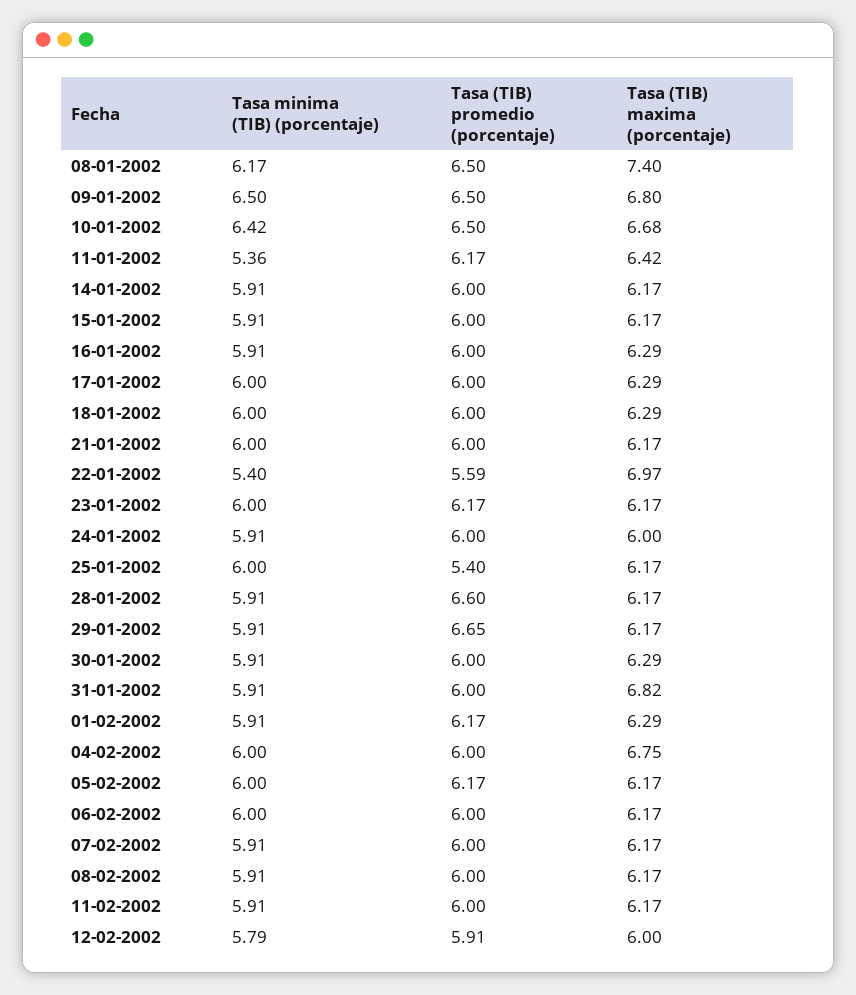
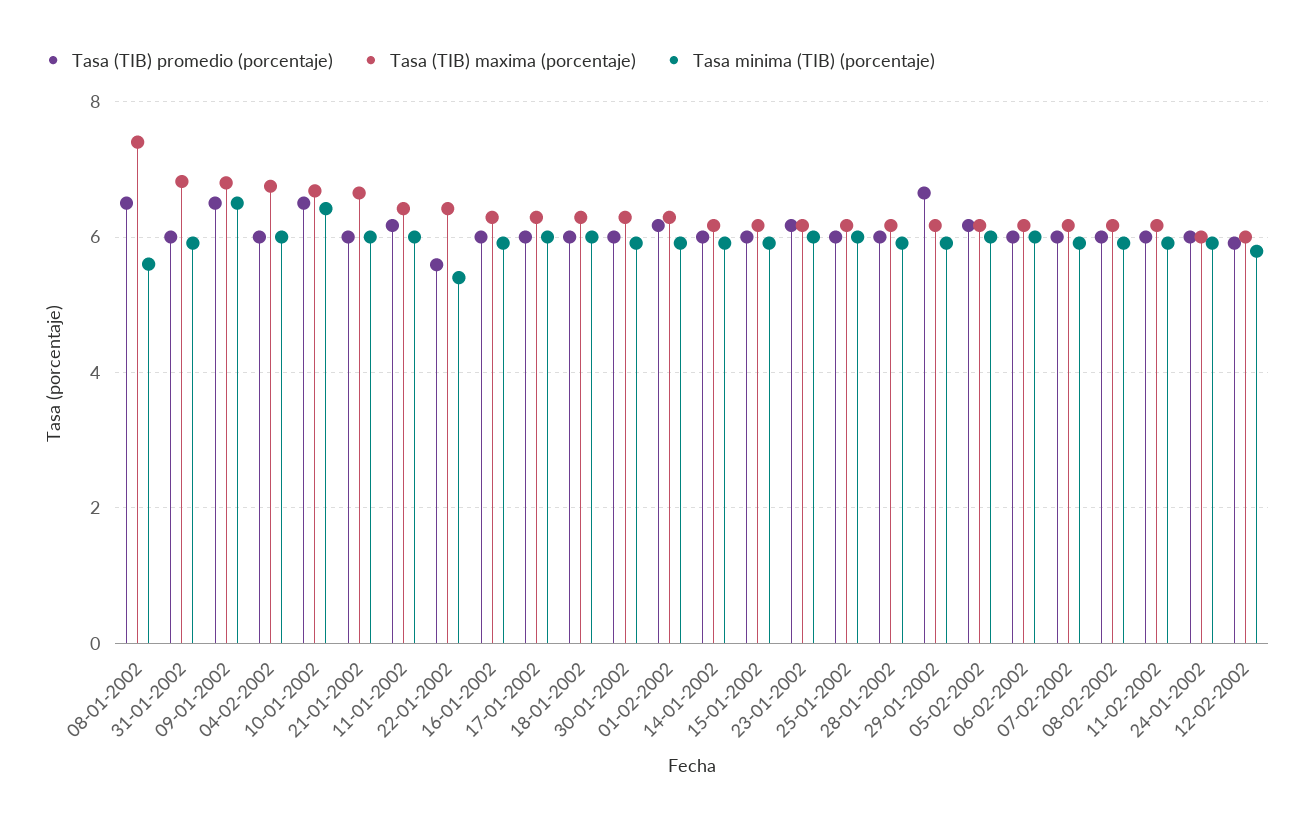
Tasa minima (TIB) (porcentaje), 08-01-2002: 6.17 -> 5.6
Tasa minima (TIB) (porcentaje), 11-01-2002: 5.36 -> 6
Tasa (TIB) maxima (porcentaje), 21-01-2002: 6.17 -> 6.6
Tasa (TIB) maxima (porcentaje), 22-01-2002: 6.97 -> 6.4
Tasa (TIB) promedio (porcentaje), 25-01-2002: 5.4 -> 6
Tasa (TIB) promedio (porcentaje), 28-01-2002: 6.6 -> 6

